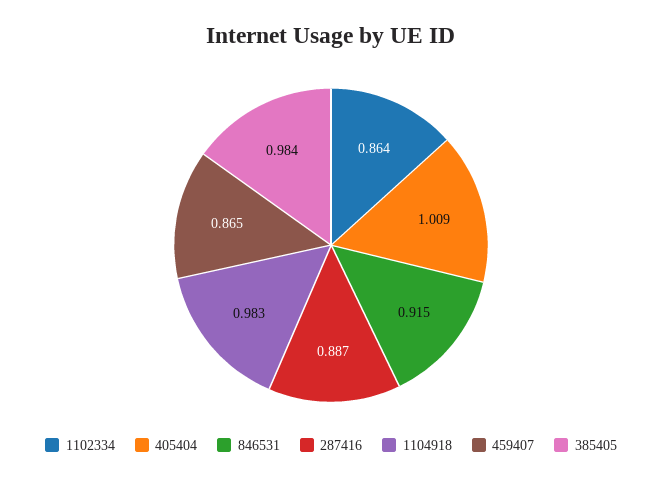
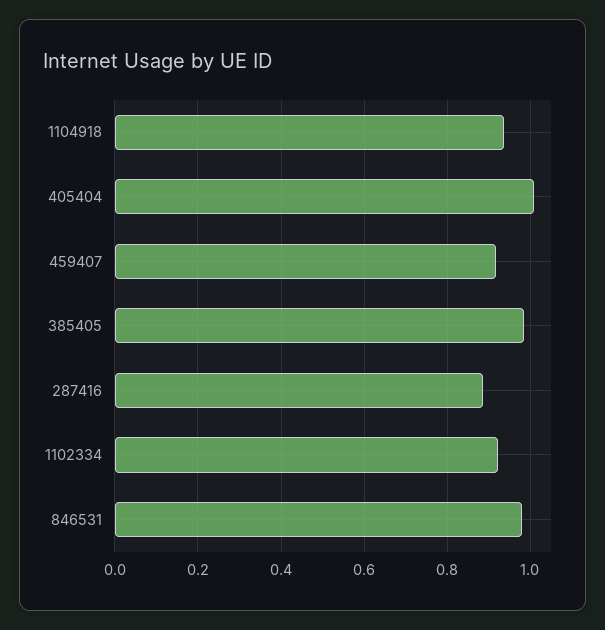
1102334: 0.864 -> 0.92
846531: 0.915 -> 0.98
1104918: 0.983 -> 0.94
459407: 0.865 -> 0.92

